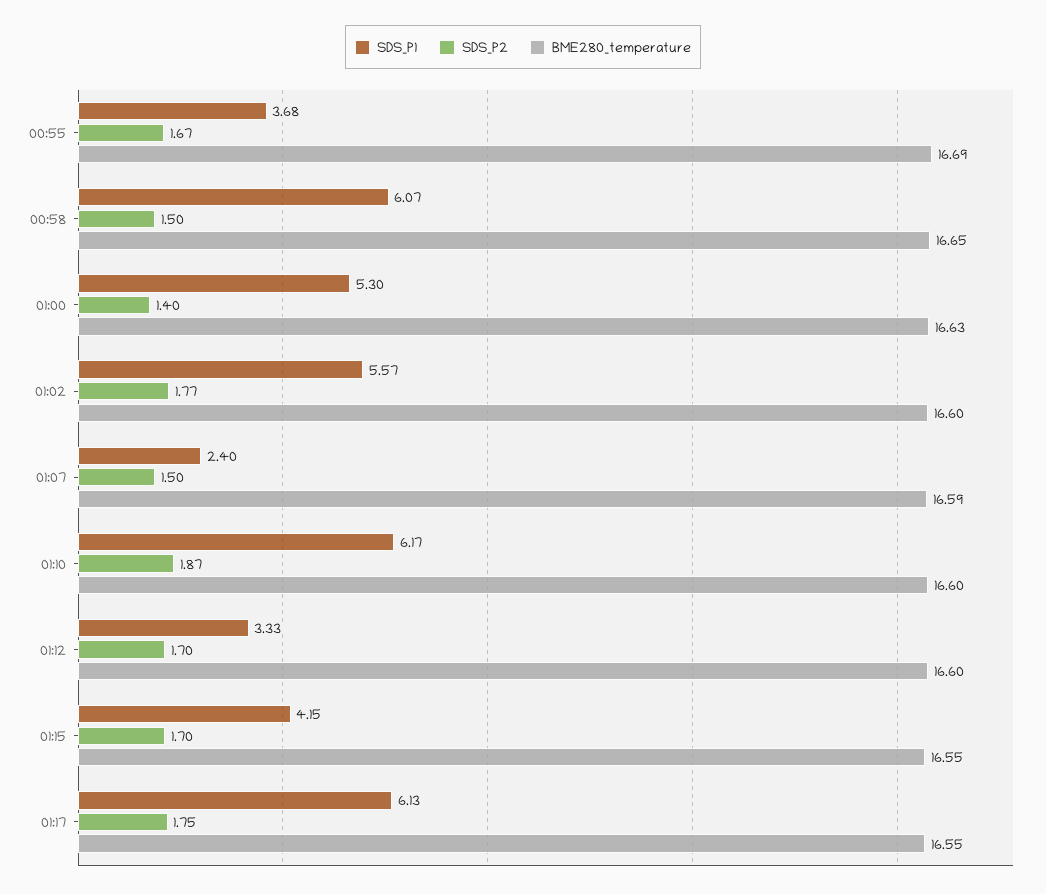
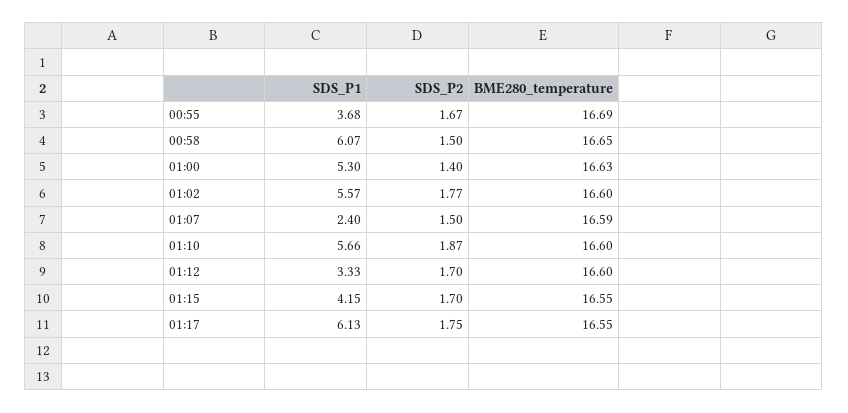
SDS_P1, 01:10: 6.17 -> 5.66

